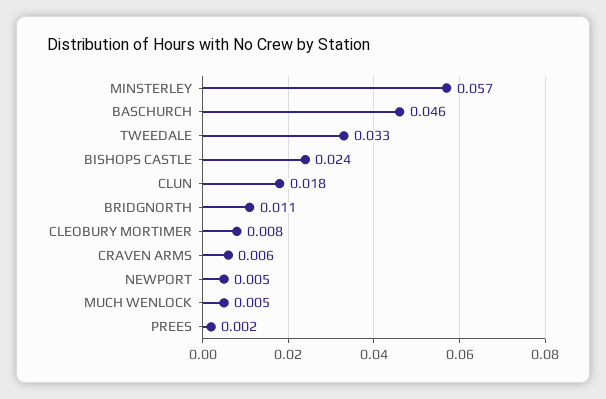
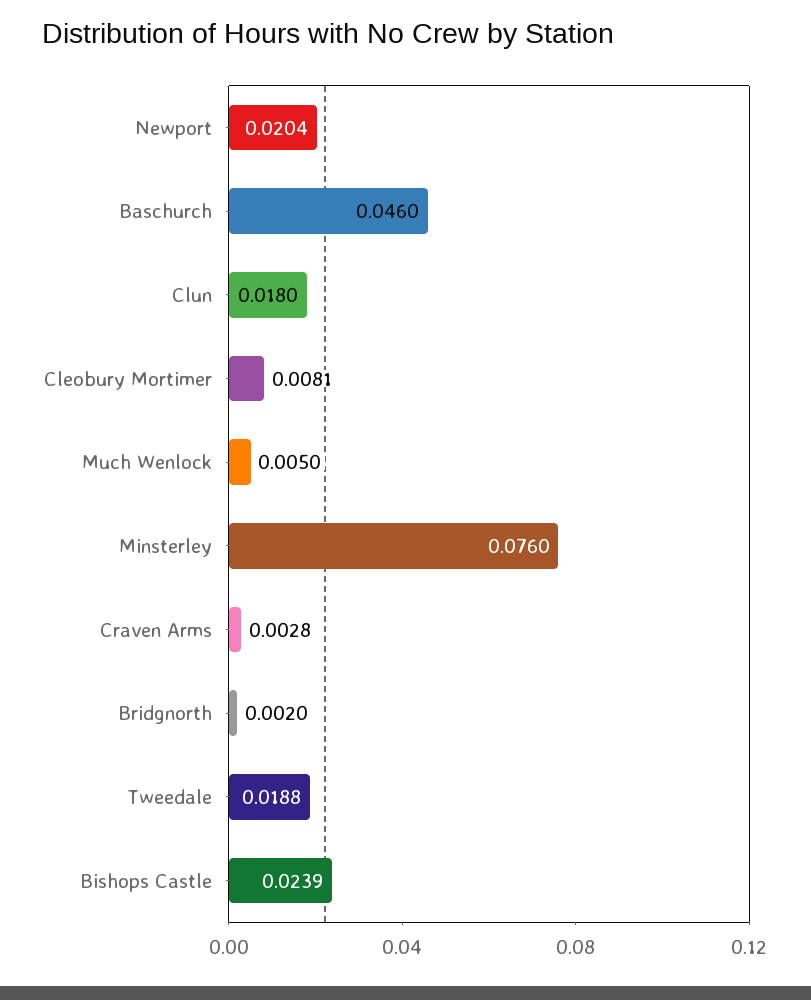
MINSTERLEY: 0.057 -> 0.076
TWEEDALE: 0.033 -> 0.0188
BRIDGNORTH: 0.011 -> 0.002
CRAVEN ARMS: 0.006 -> 0.0028
NEWPORT: 0.005 -> 0.0204
PREES: 0.002 -> none

